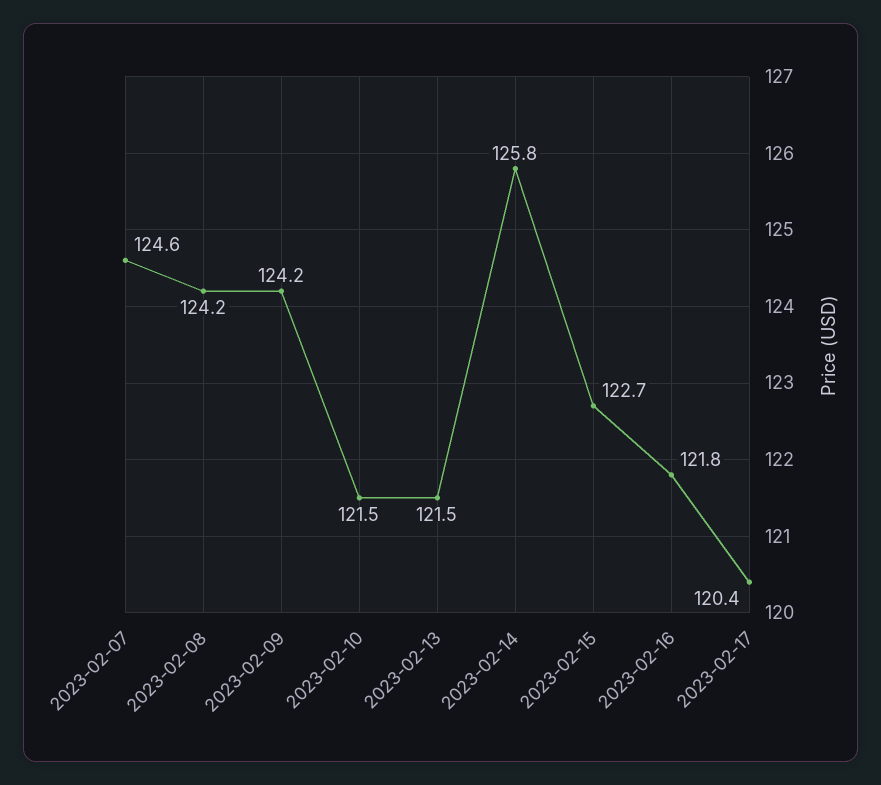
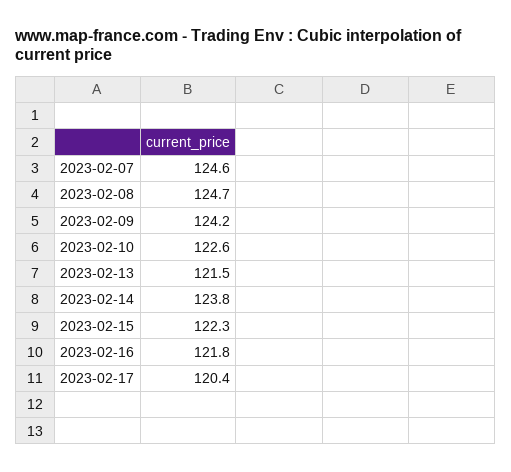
2023-02-08: 124.2 -> 124.7
2023-02-10: 121.5 -> 122.6
2023-02-14: 125.8 -> 123.8
2023-02-15: 122.7 -> 122.3

